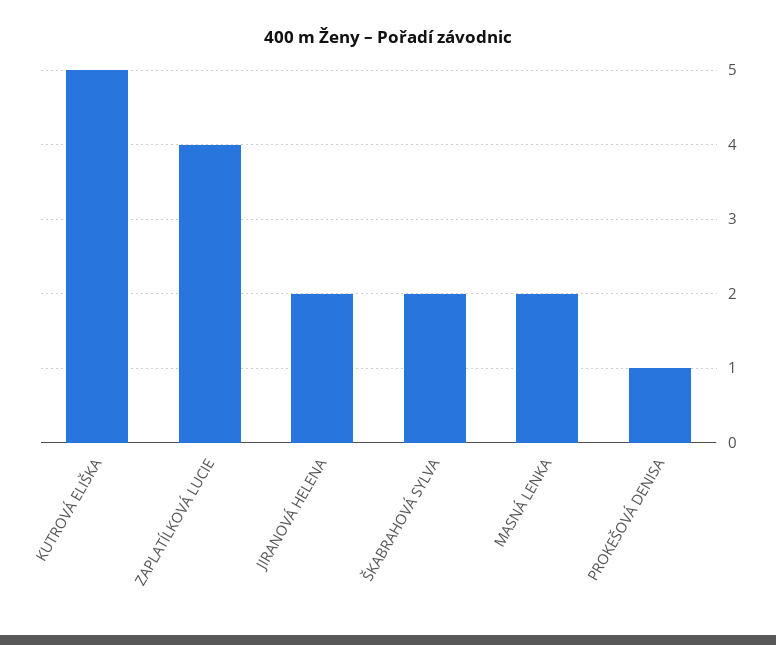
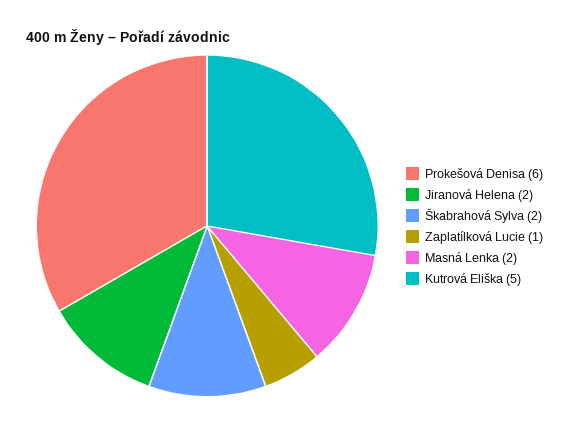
ZAPLATÍLKOVÁ LUCIE: 4 -> 1
PROKEŠOVÁ DENISA: 1 -> 6

